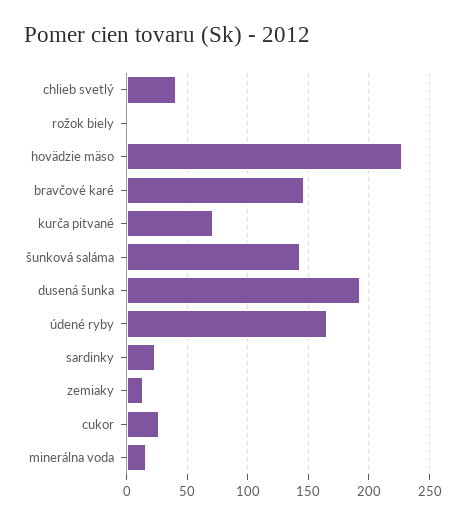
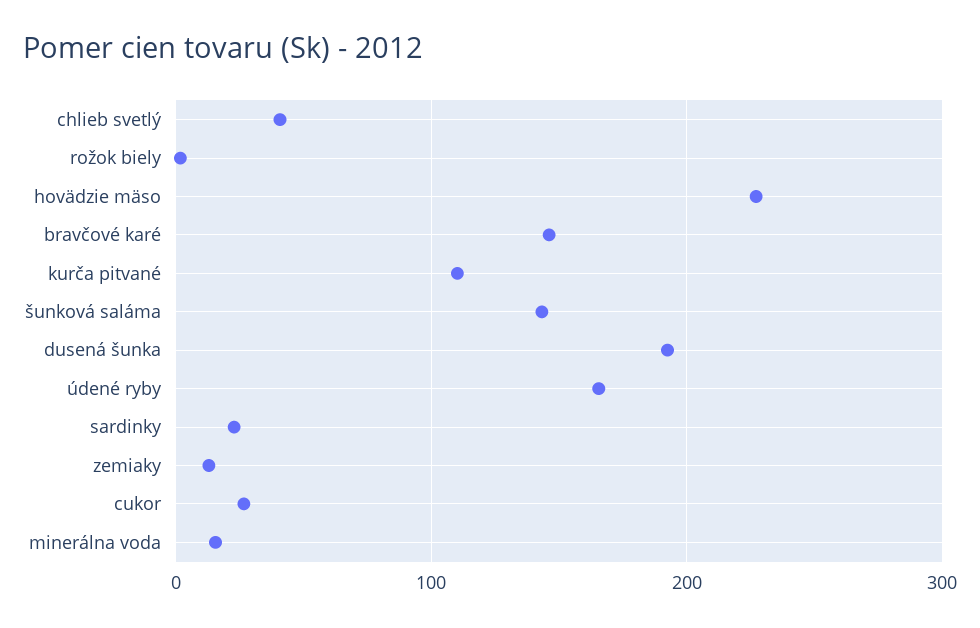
kurča pitvané: 70 -> 110

